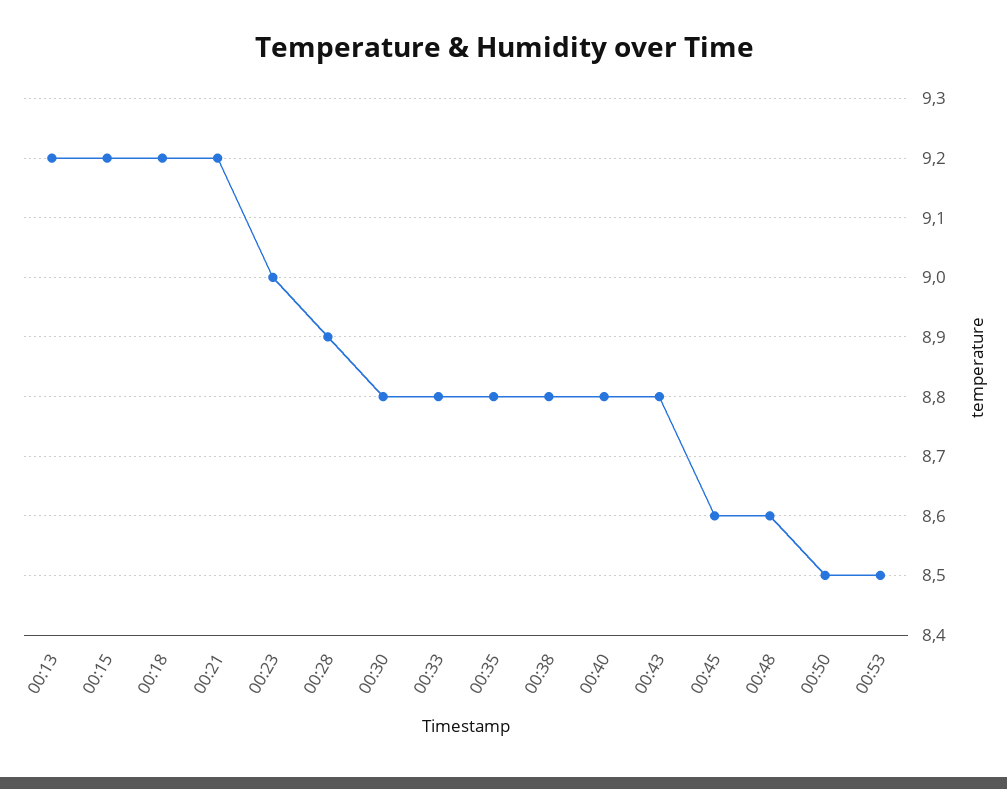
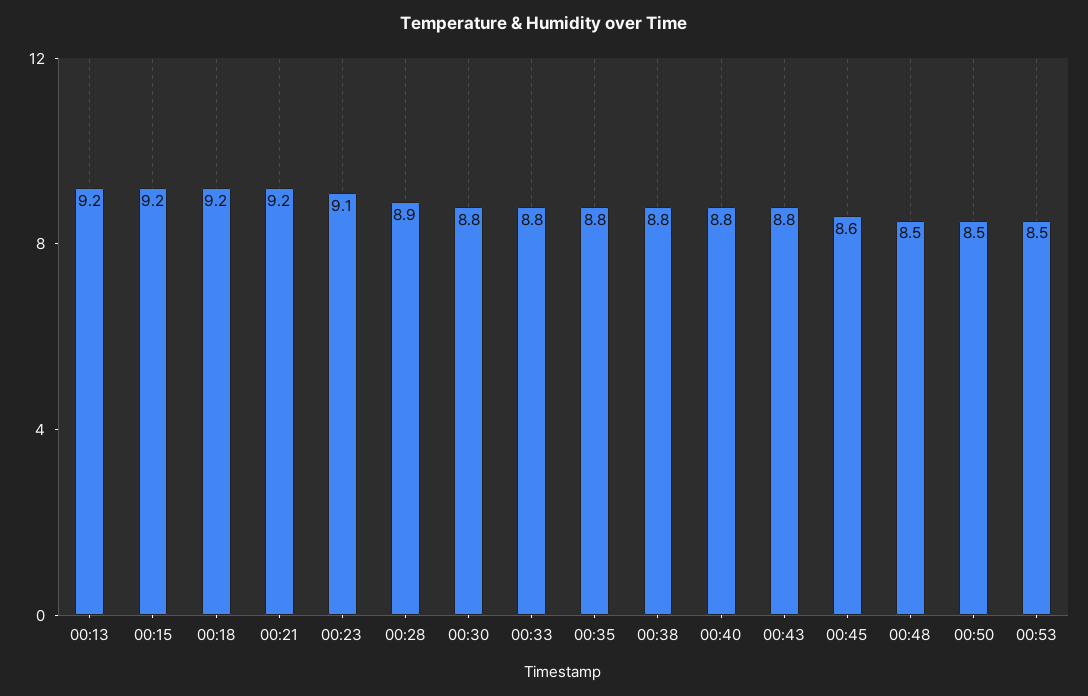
00:23: 9 -> 9.1
00:48: 8.6 -> 8.5

